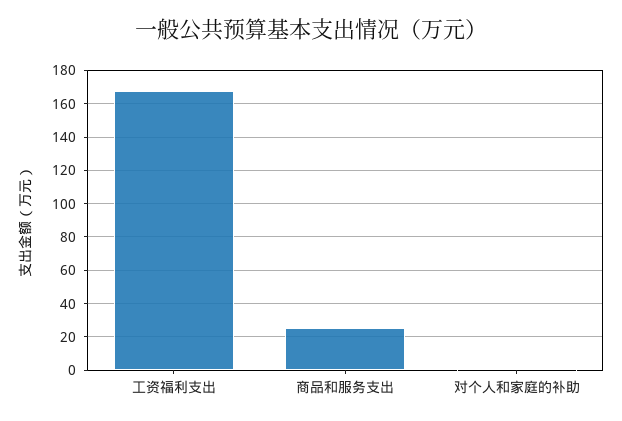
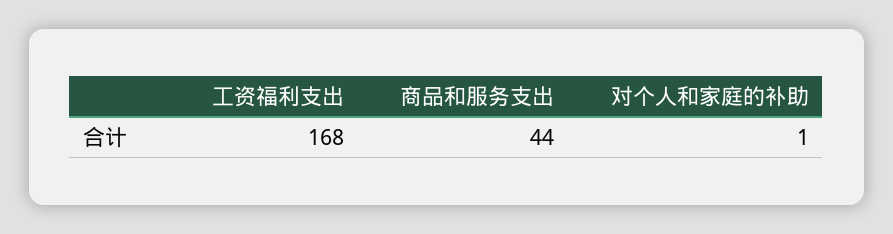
商品和服务支出: 25 -> 44

